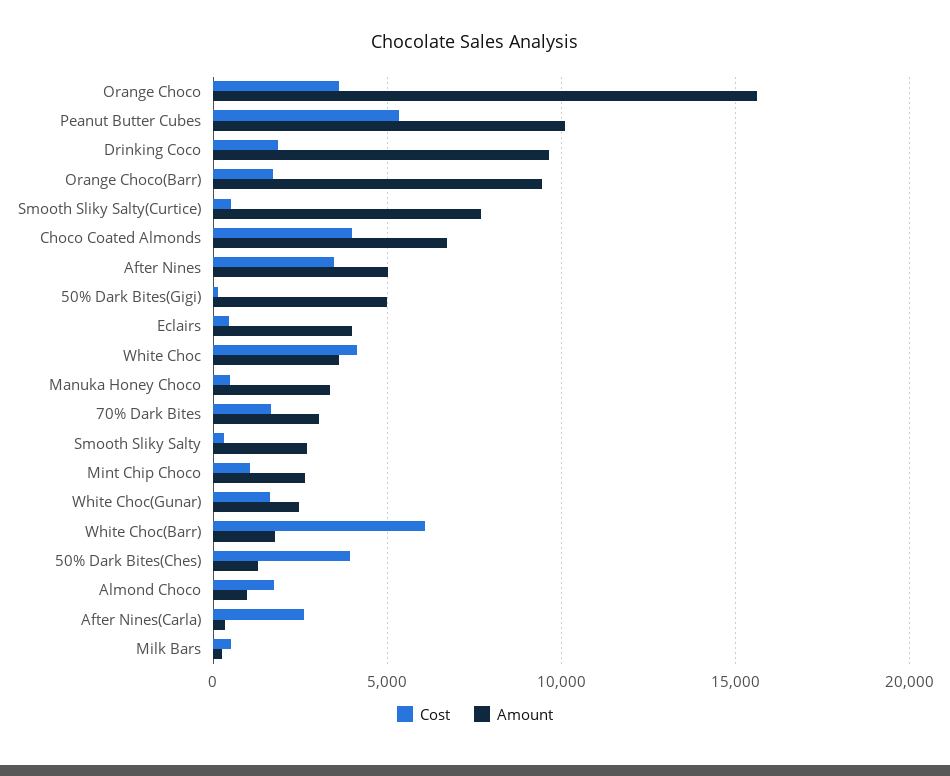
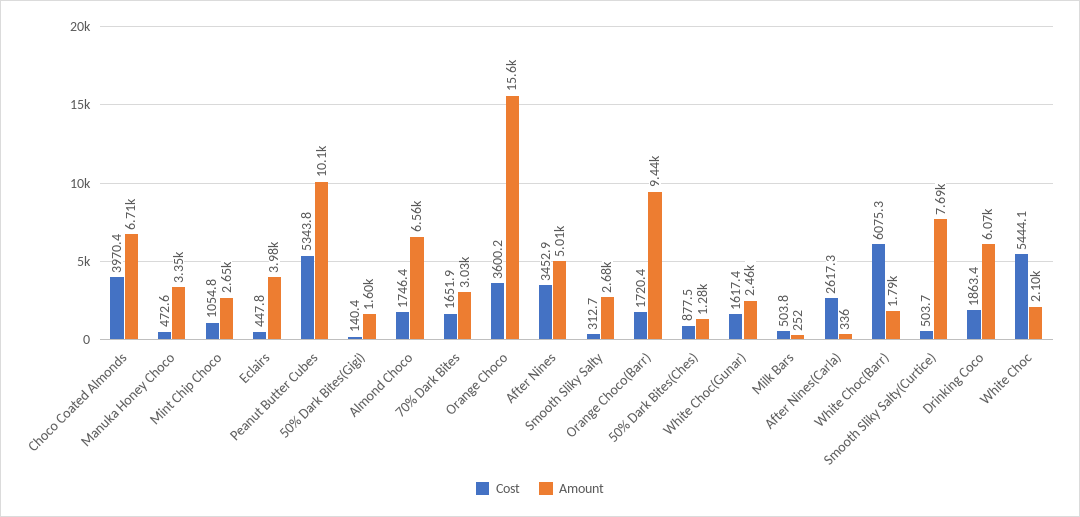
Amount, Drinking Coco: 9500 -> 6070
Amount, 50% Dark Bites(Gigi): 5000 -> 1600
Cost, White Choc: 4000 -> 5444.1
Amount, White Choc: 3500 -> 2100
Cost, 50% Dark Bites(Ches): 4000 -> 877.5
Amount, Almond Choco: 1000 -> 6560

